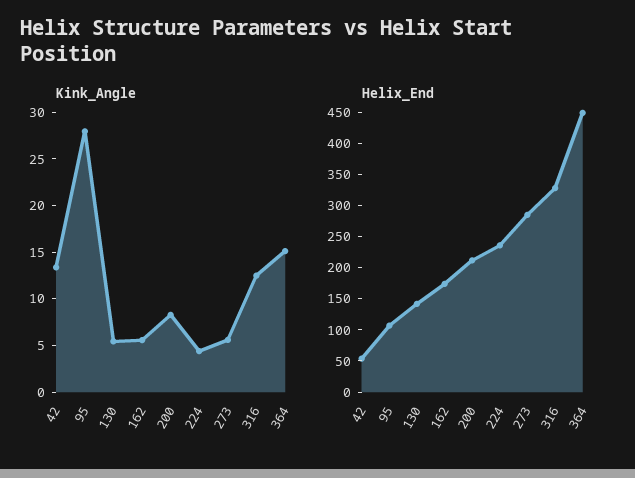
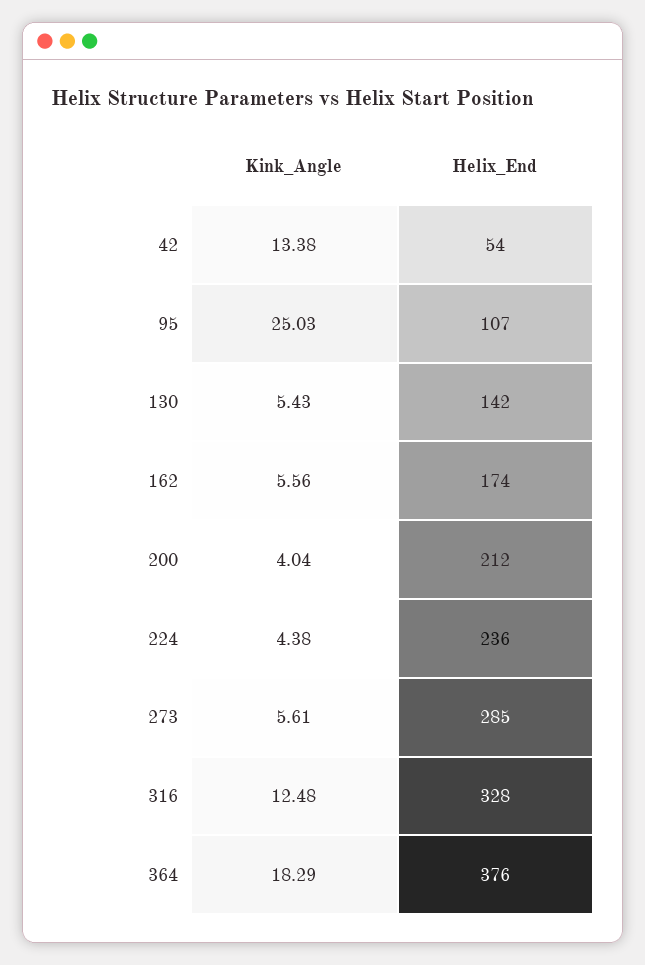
Kink_Angle, 95: 28 -> 25.03
Kink_Angle, 200: 8 -> 4.04
Kink_Angle, 364: 15 -> 18.29
Helix_End, 364: 450 -> 376

